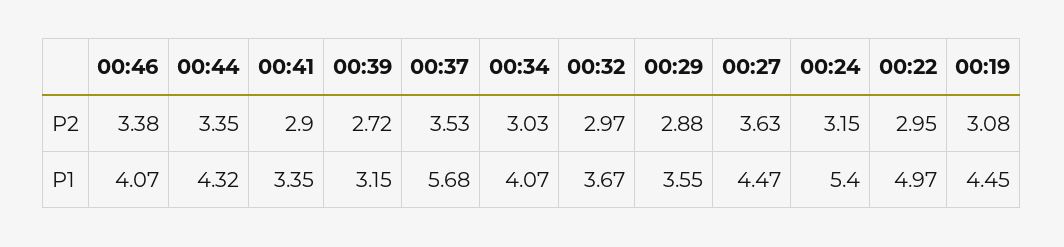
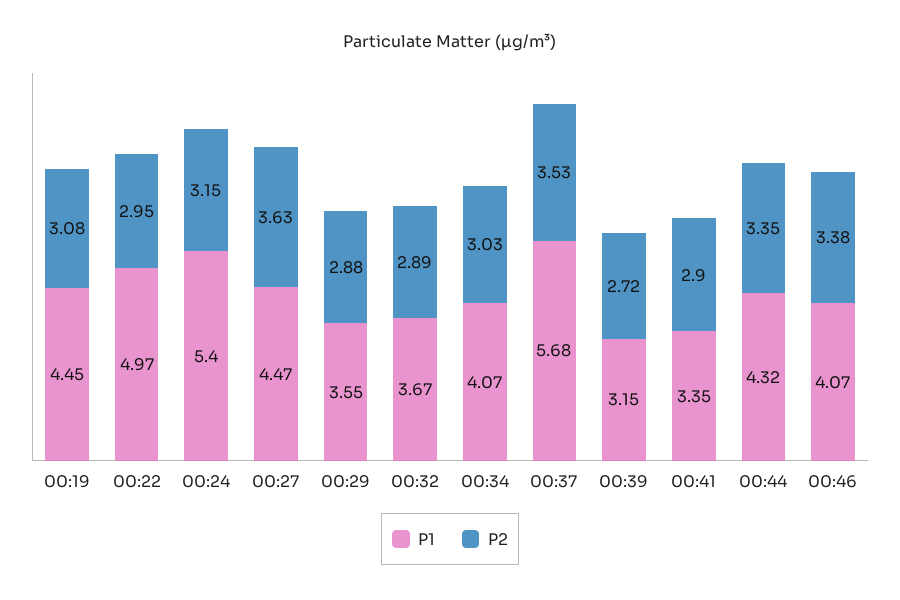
P2, 00:32: 2.97 -> 2.89

